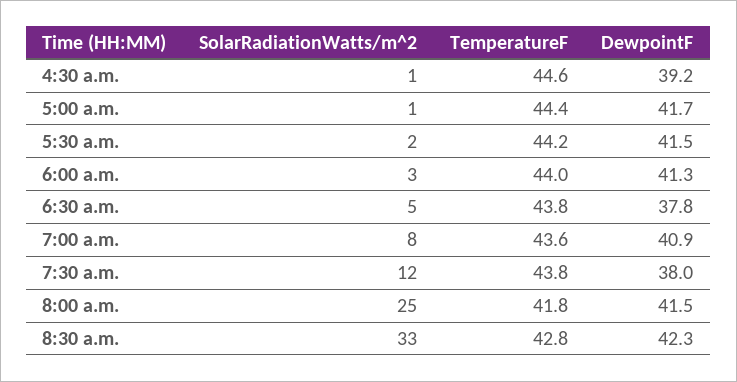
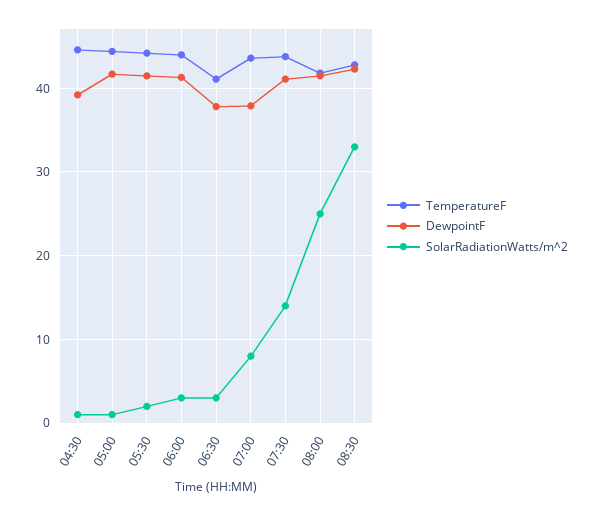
SolarRadiationWatts/m^2, 6:30 a.m.: 5 -> 3
TemperatureF, 6:30 a.m.: 43.8 -> 41
DewpointF, 7:00 a.m.: 40.9 -> 38
SolarRadiationWatts/m^2, 7:30 a.m.: 12 -> 14
DewpointF, 7:30 a.m.: 38 -> 41

